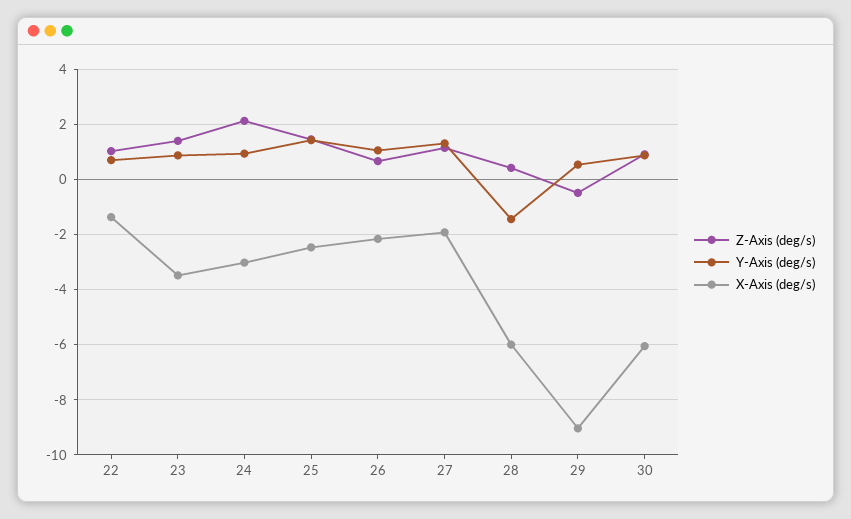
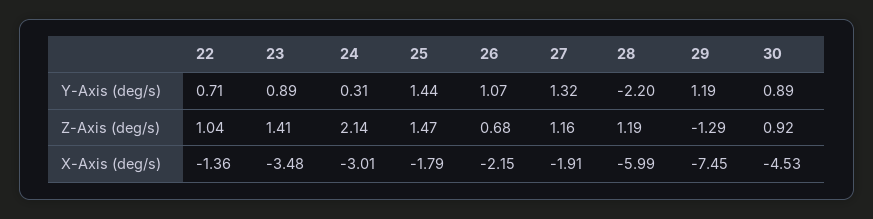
Y-Axis (deg/s), 24: 1 -> 0.31
X-Axis (deg/s), 25: -2.5 -> -1.79
Z-Axis (deg/s), 28: 0.5 -> 1.19
Y-Axis (deg/s), 28: -1.5 -> -2.2
Z-Axis (deg/s), 29: -0.5 -> -1.29
Y-Axis (deg/s), 29: 0.5 -> 1.19
X-Axis (deg/s), 29: -9 -> -7.45
X-Axis (deg/s), 30: -6 -> -4.53

